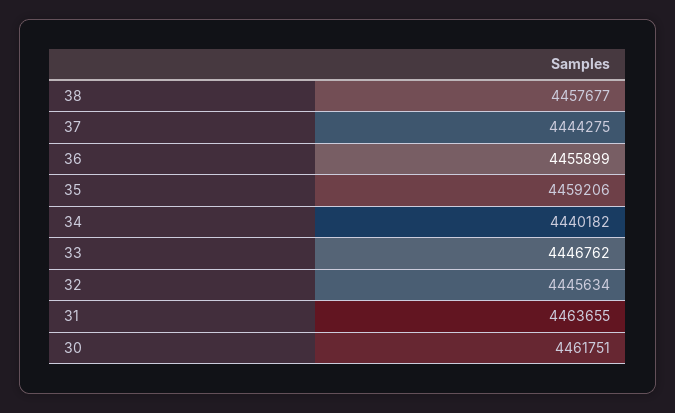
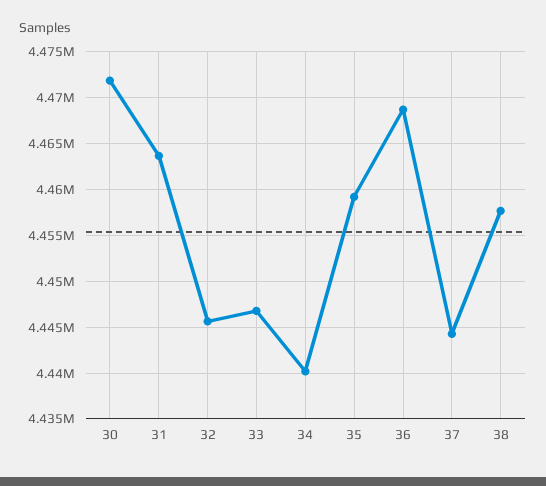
36: 4455899 -> 4469000
30: 4461751 -> 4472000

